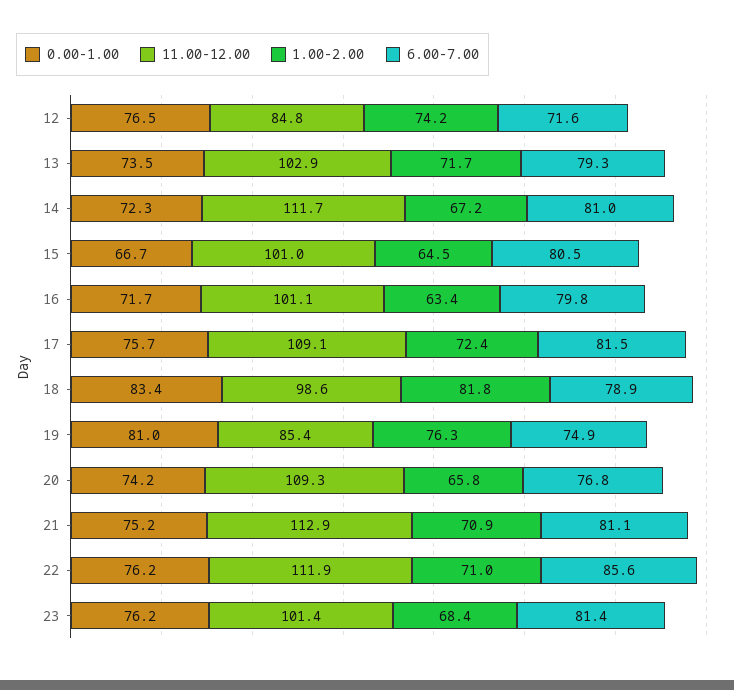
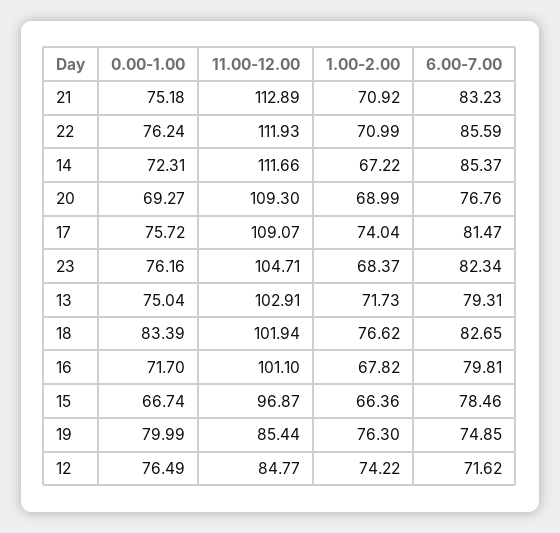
0.00-1.00, 13: 73.5 -> 75.04
6.00-7.00, 14: 81 -> 85.37
11.00-12.00, 15: 101 -> 96.87
1.00-2.00, 15: 64.5 -> 66.36
6.00-7.00, 15: 80.5 -> 78.46
1.00-2.00, 16: 63.4 -> 67.82
1.00-2.00, 17: 72.4 -> 74.04
11.00-12.00, 18: 98.6 -> 101.94
1.00-2.00, 18: 81.8 -> 76.62
6.00-7.00, 18: 78.9 -> 82.65
0.00-1.00, 19: 81 -> 79.99
0.00-1.00, 20: 74.2 -> 69.27
1.00-2.00, 20: 65.8 -> 68.99
6.00-7.00, 21: 81.1 -> 83.23
11.00-12.00, 23: 101.4 -> 104.71
6.00-7.00, 23: 81.4 -> 82.34

